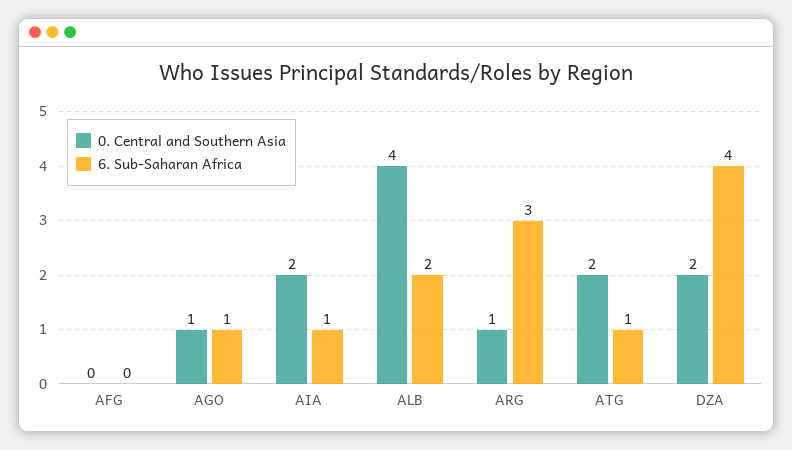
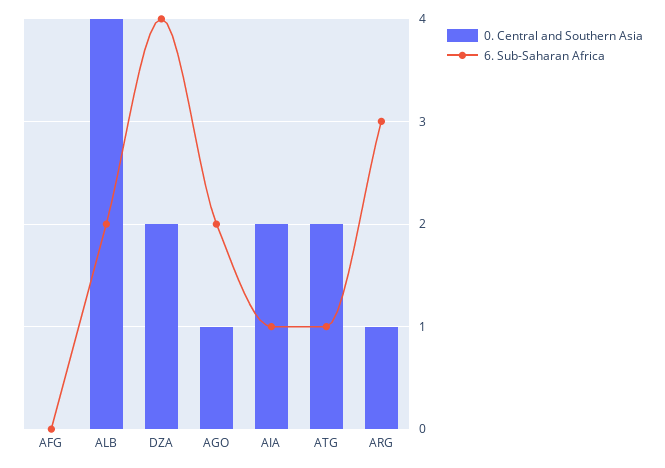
6. Sub-Saharan Africa, AGO: 1 -> 2

